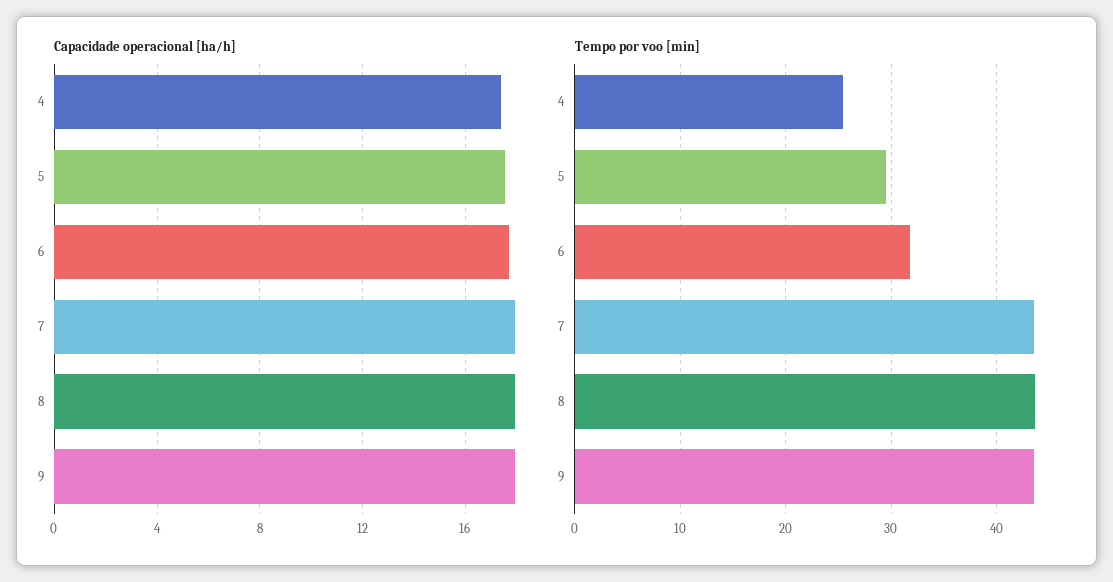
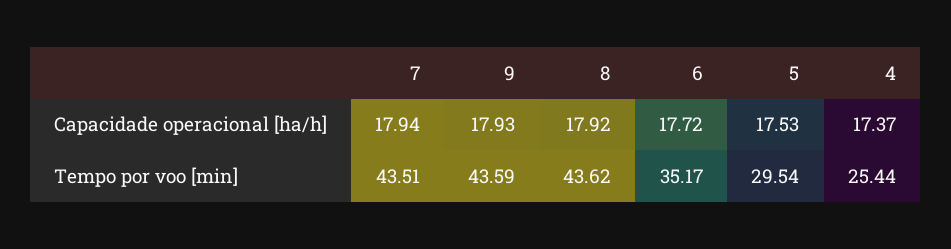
Tempo por voo [min], 6: 32 -> 35.17

